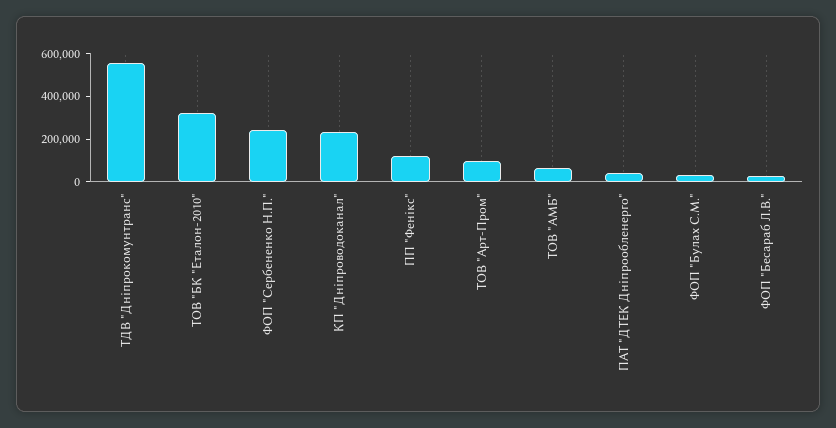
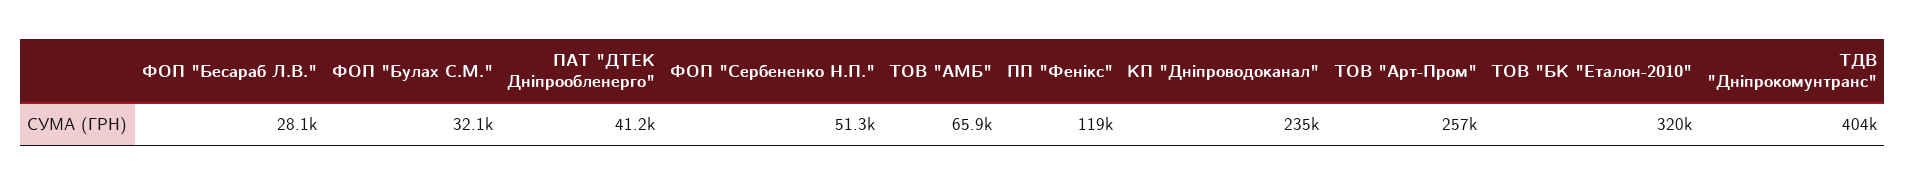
ТДВ "Дніпрокомунтранс": 550000 -> 404000
ФОП "Сербененко Н.П.": 250000 -> 51300
ТОВ "Арт-Пром": 100000 -> 257000

